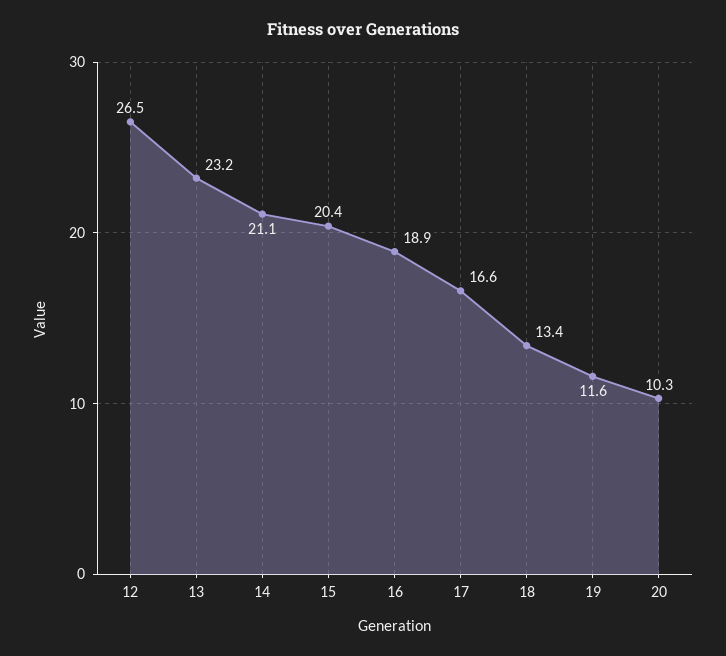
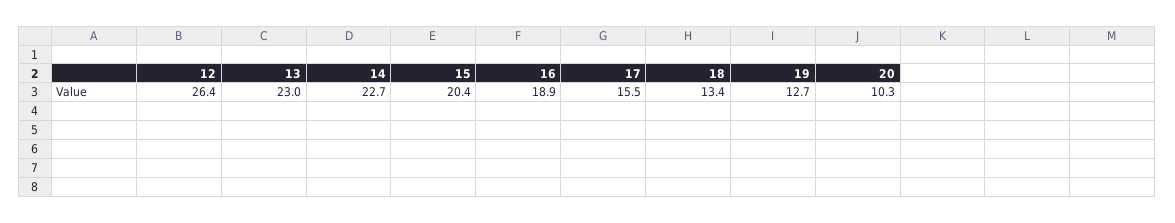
12: 26.5 -> 26.4
13: 23.2 -> 23
14: 21.1 -> 22.7
17: 16.6 -> 15.5
19: 11.6 -> 12.7

